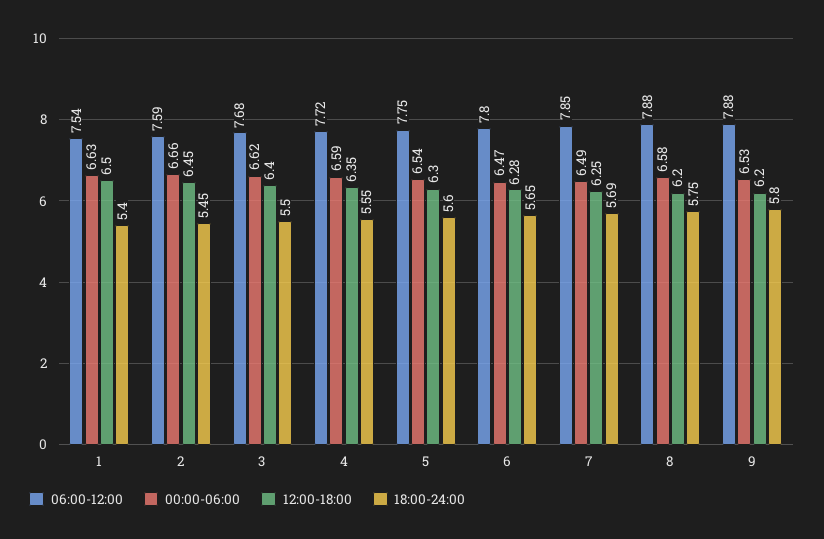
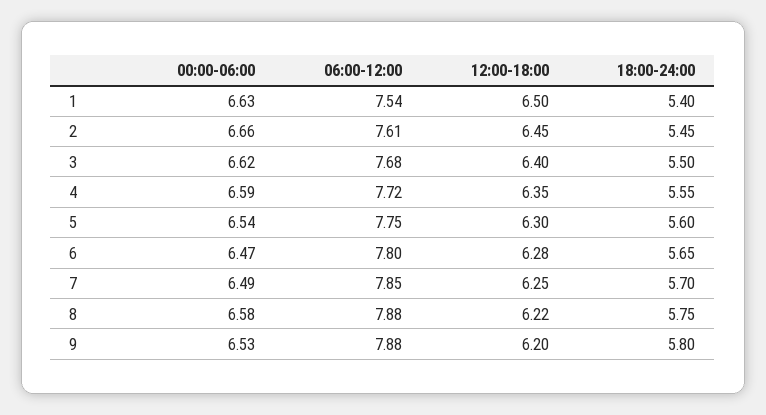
06:00-12:00, 2: 7.59 -> 7.61
18:00-24:00, 7: 5.69 -> 5.7
12:00-18:00, 8: 6.2 -> 6.22

